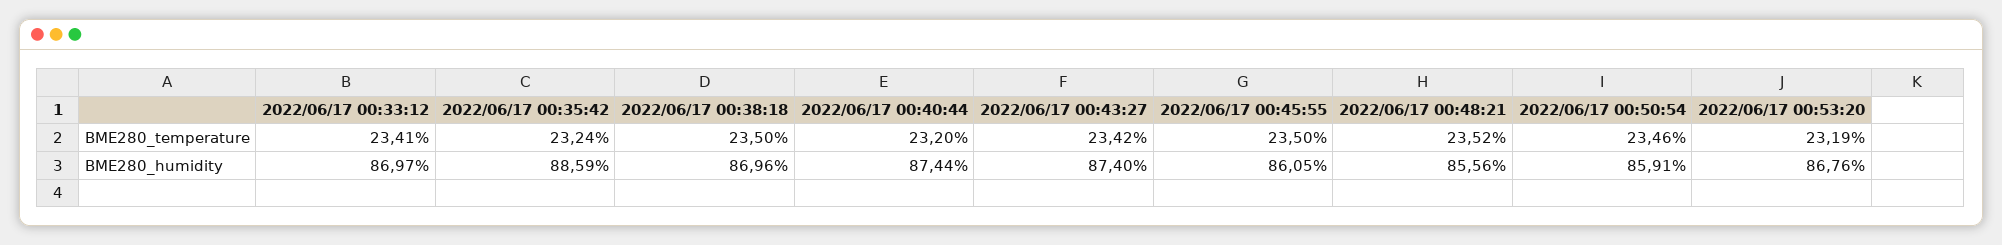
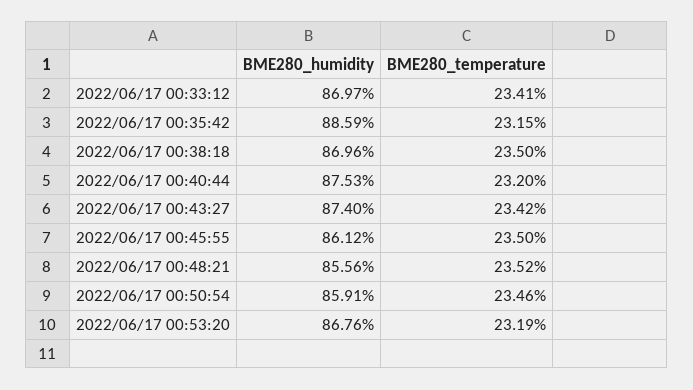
2022/06/17 00:35:42, BME280_temperature: 23.24 -> 23.15
2022/06/17 00:40:44, BME280_humidity: 87.44 -> 87.53
2022/06/17 00:45:55, BME280_humidity: 86.05 -> 86.12

